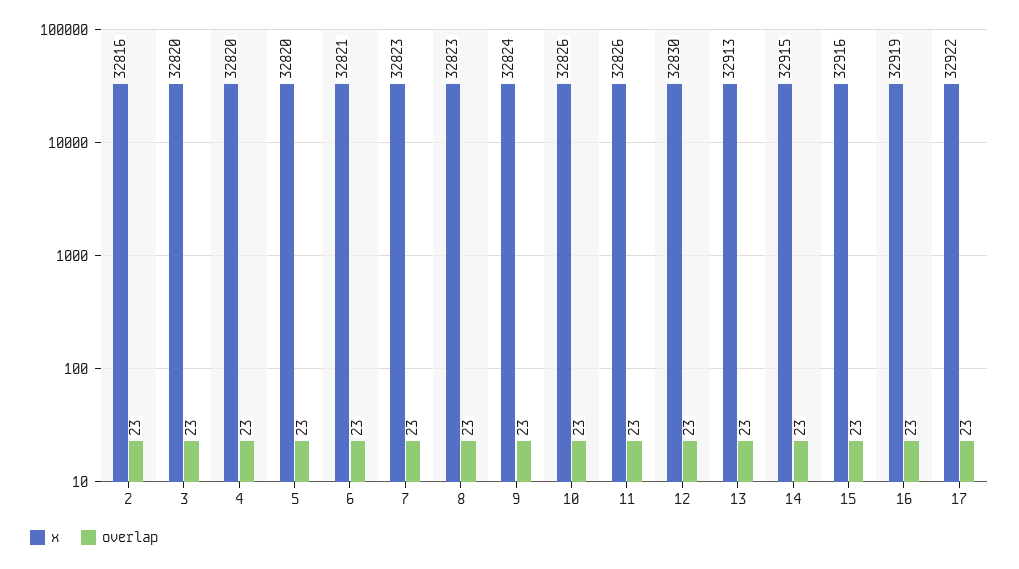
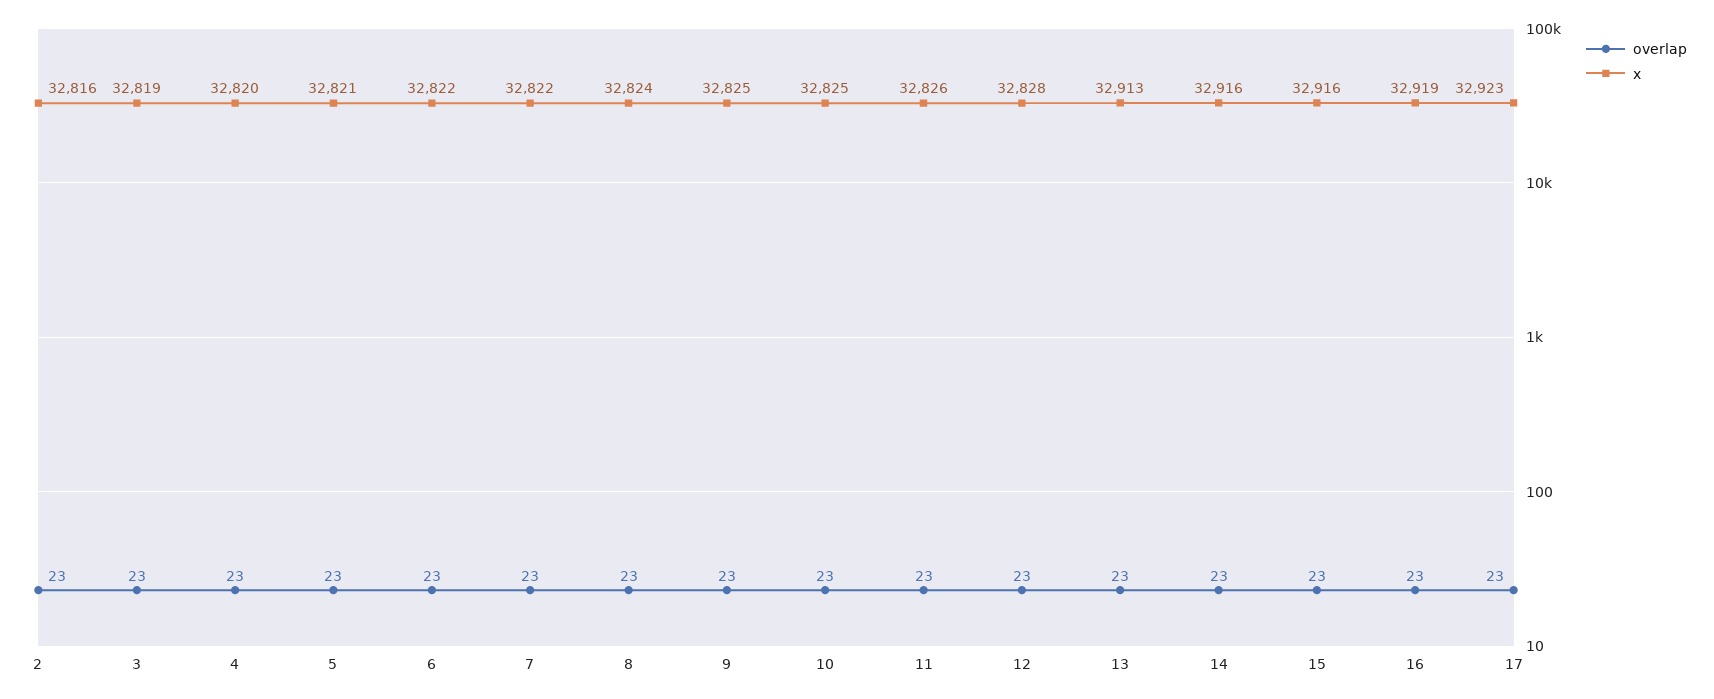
x, 3: 32820 -> 32819
x, 5: 32820 -> 32821
x, 6: 32821 -> 32822
x, 7: 32823 -> 32822
x, 8: 32823 -> 32824
x, 9: 32824 -> 32825
x, 10: 32826 -> 32825
x, 12: 32830 -> 32828
x, 14: 32915 -> 32916
x, 17: 32922 -> 32923

